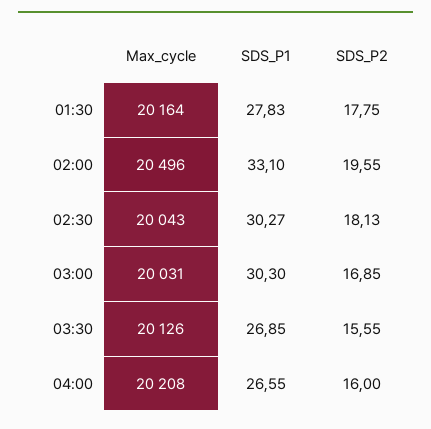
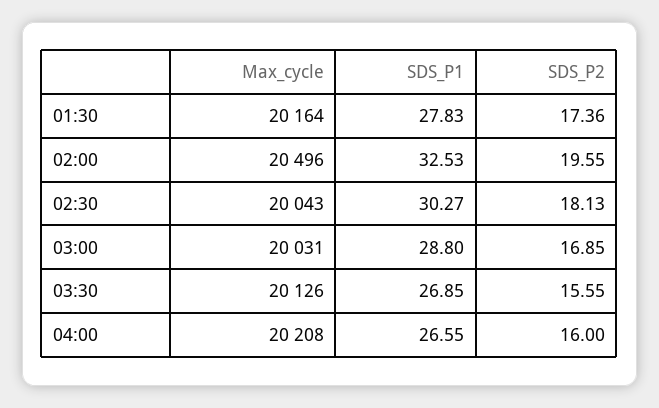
SDS_P2, 01:30: 17.75 -> 17.36
SDS_P1, 02:00: 33.1 -> 32.53
SDS_P1, 03:00: 30.3 -> 28.8

